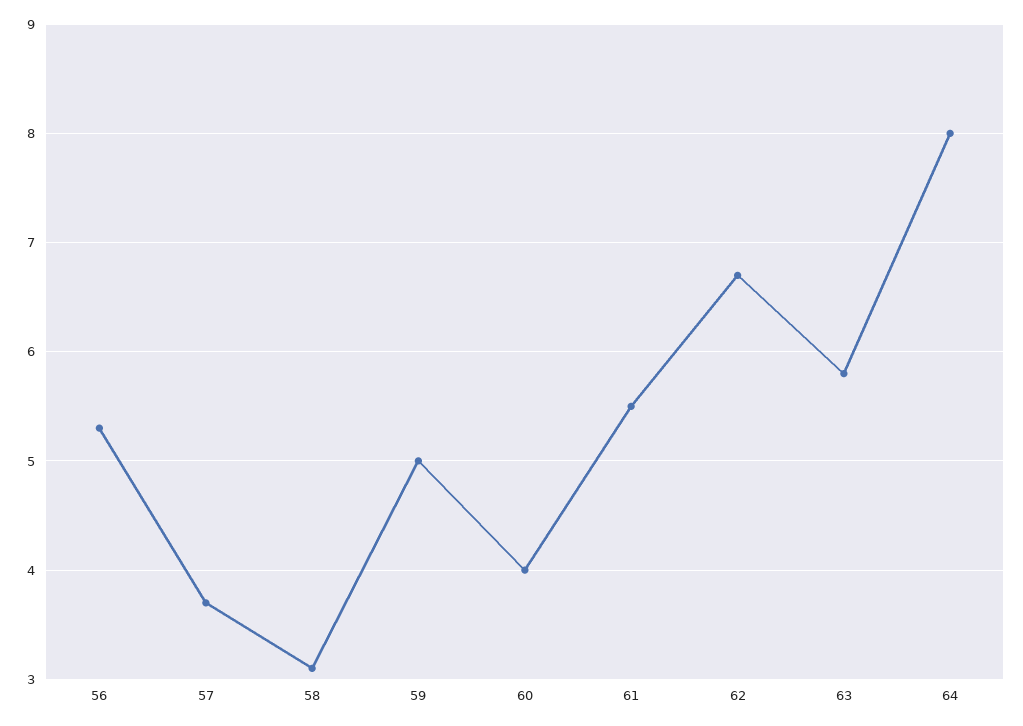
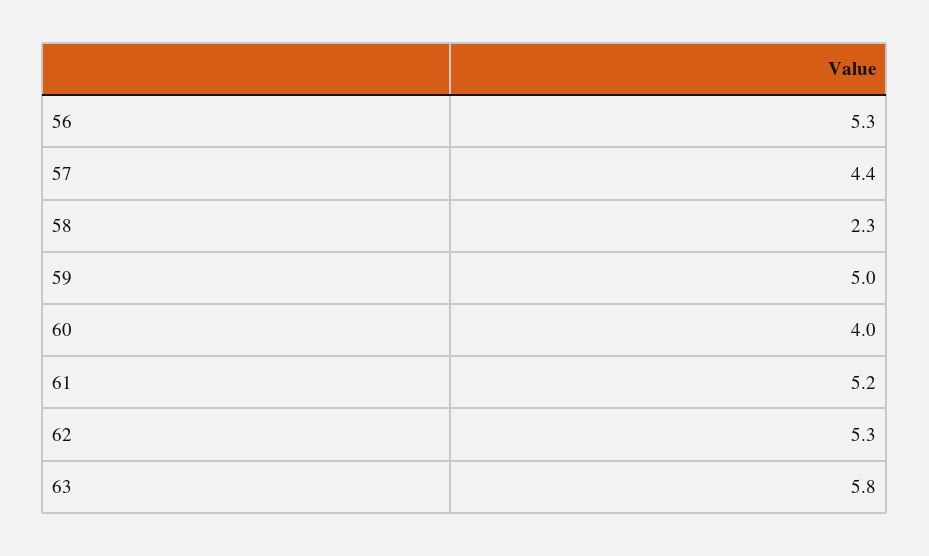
57: 3.7 -> 4.4
58: 3.1 -> 2.3
61: 5.5 -> 5.2
62: 6.7 -> 5.3
64: 8 -> none

